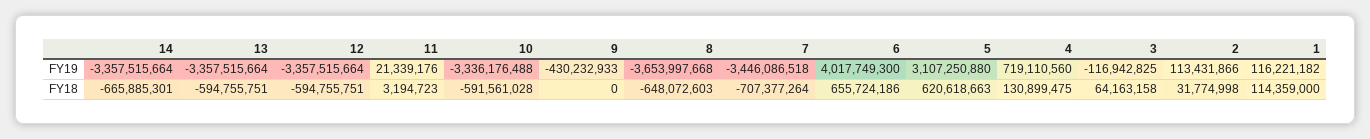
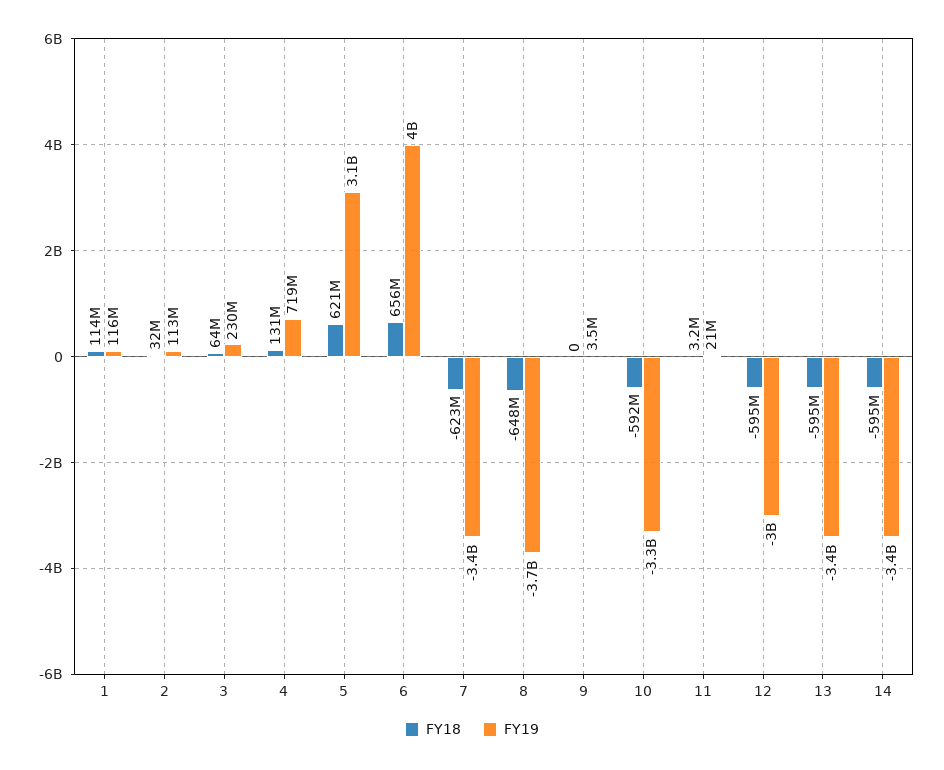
FY19, 12: -3357515664 -> -3000000000
FY19, 9: -430232933 -> 3500000
FY19, 3: -116942825 -> 230000000
FY18, 14: -665885301 -> -595000000
FY18, 7: -707377264 -> -623000000

